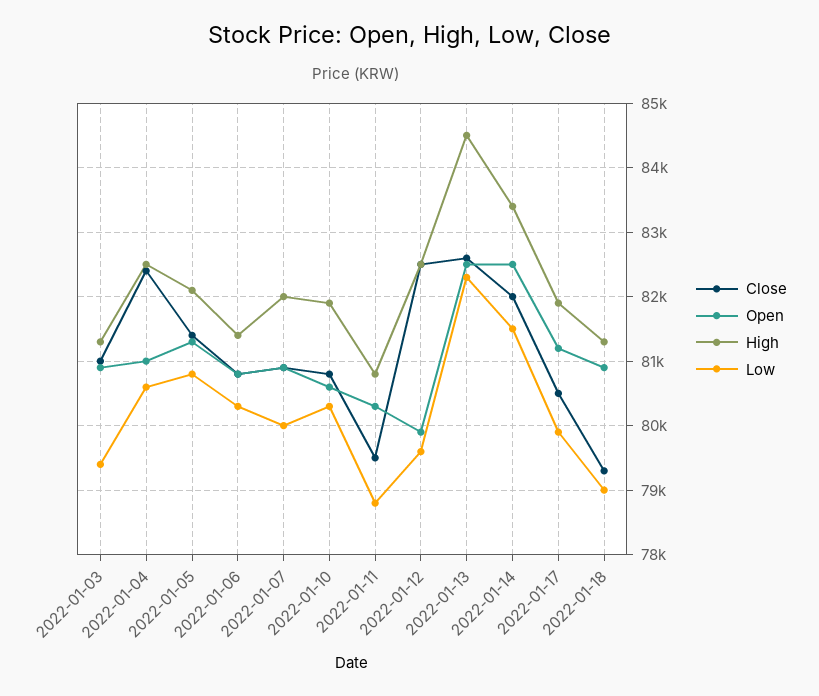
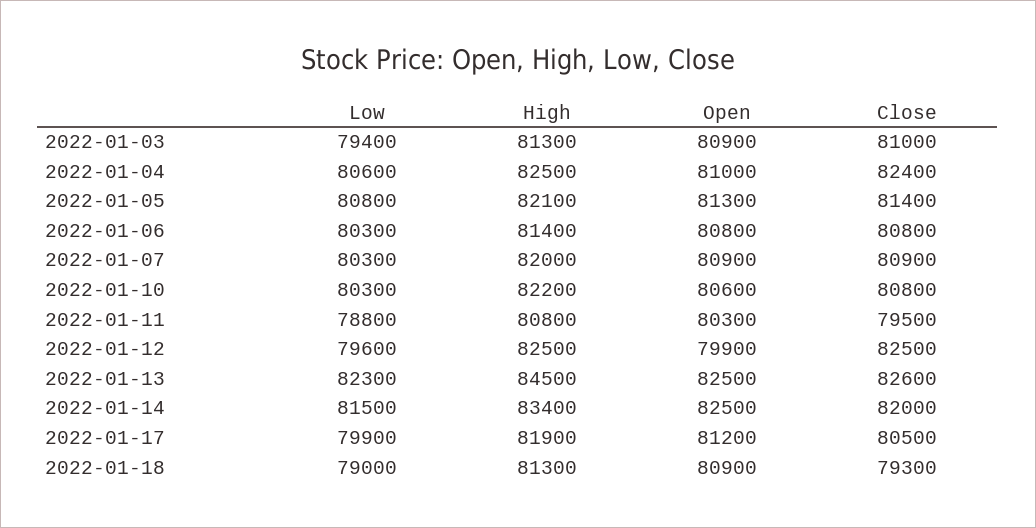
Low, 2022-01-07: 80000 -> 80300
High, 2022-01-10: 81900 -> 82200

